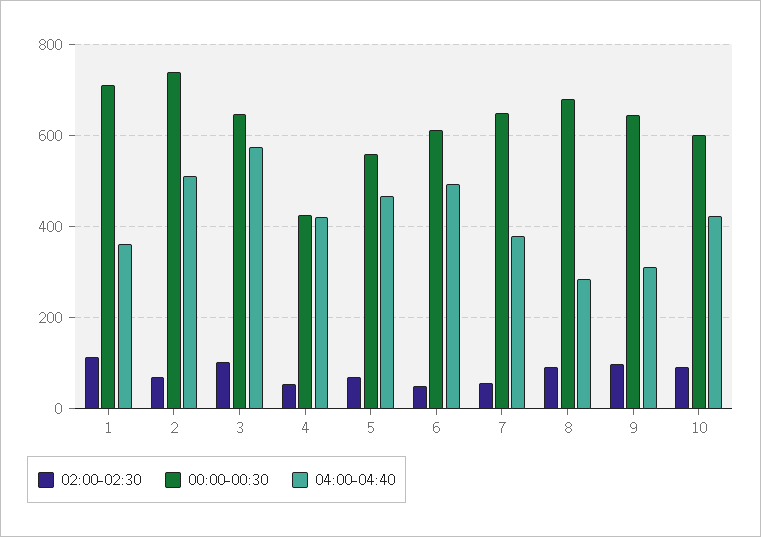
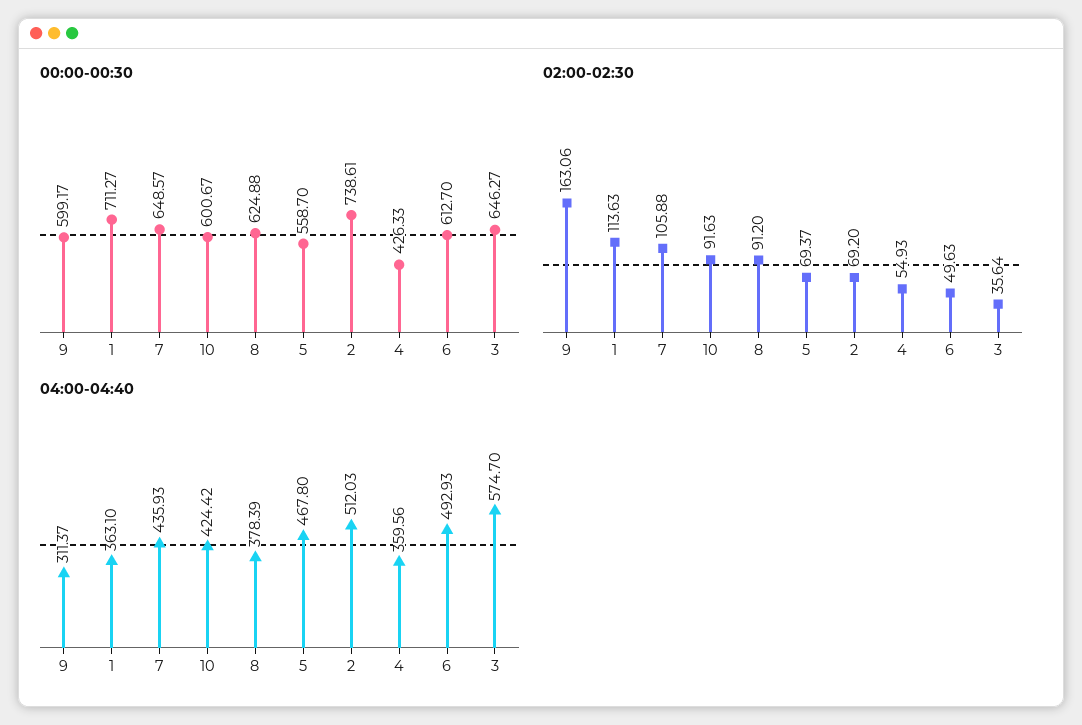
02:00-02:30, 3: 100 -> 35.64
04:00-04:40, 4: 420 -> 359.56
02:00-02:30, 7: 60 -> 105.88
04:00-04:40, 7: 380 -> 435.93
00:00-00:30, 8: 680 -> 624.88
04:00-04:40, 8: 280 -> 378.39
02:00-02:30, 9: 100 -> 163.06
00:00-00:30, 9: 640 -> 599.17

